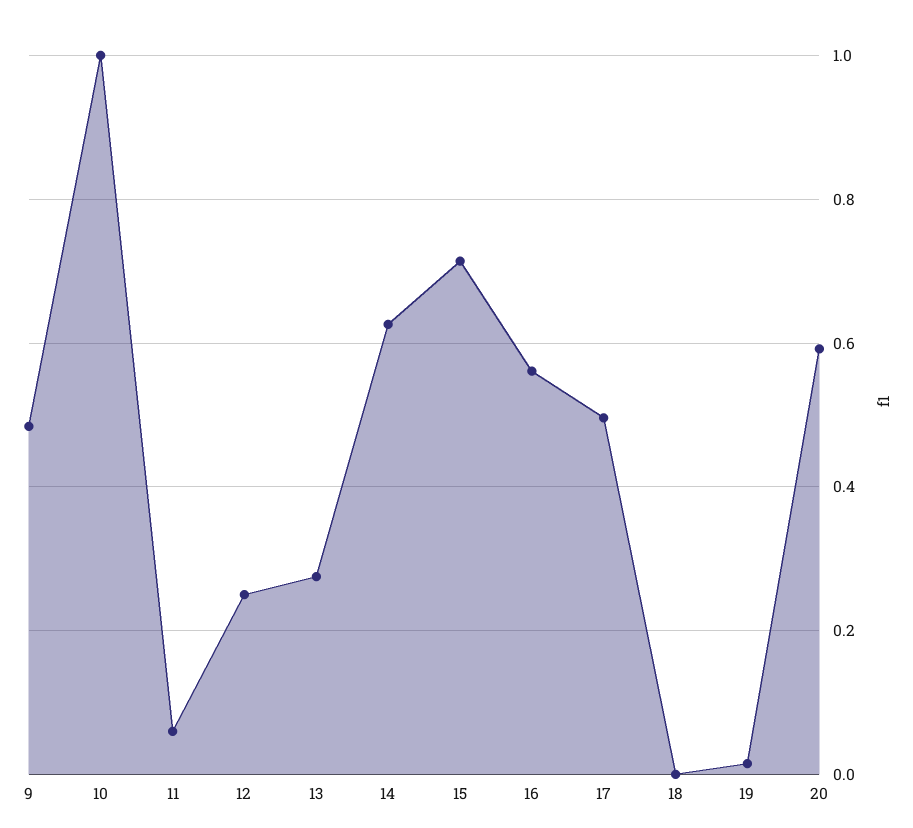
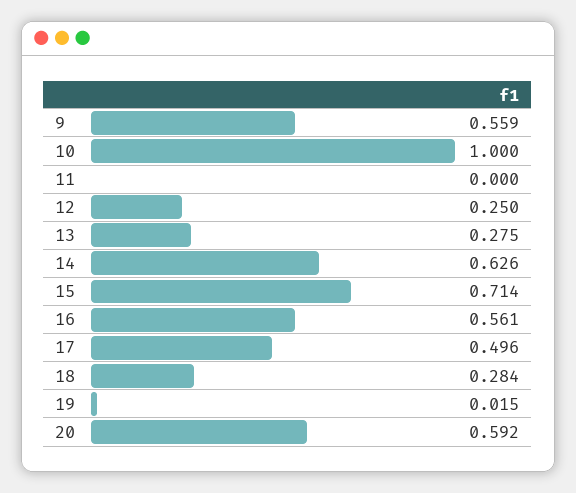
9: 0.48 -> 0.559
11: 0.06 -> 0
18: 0 -> 0.284

